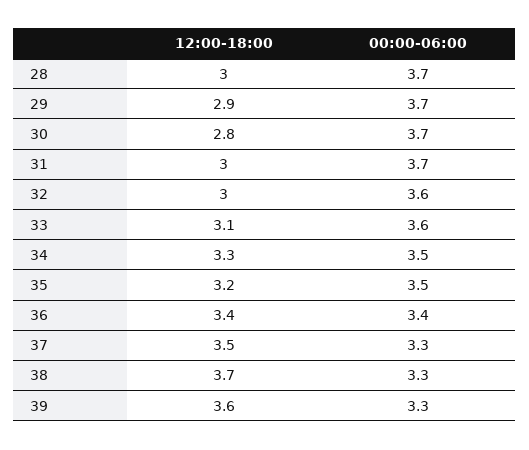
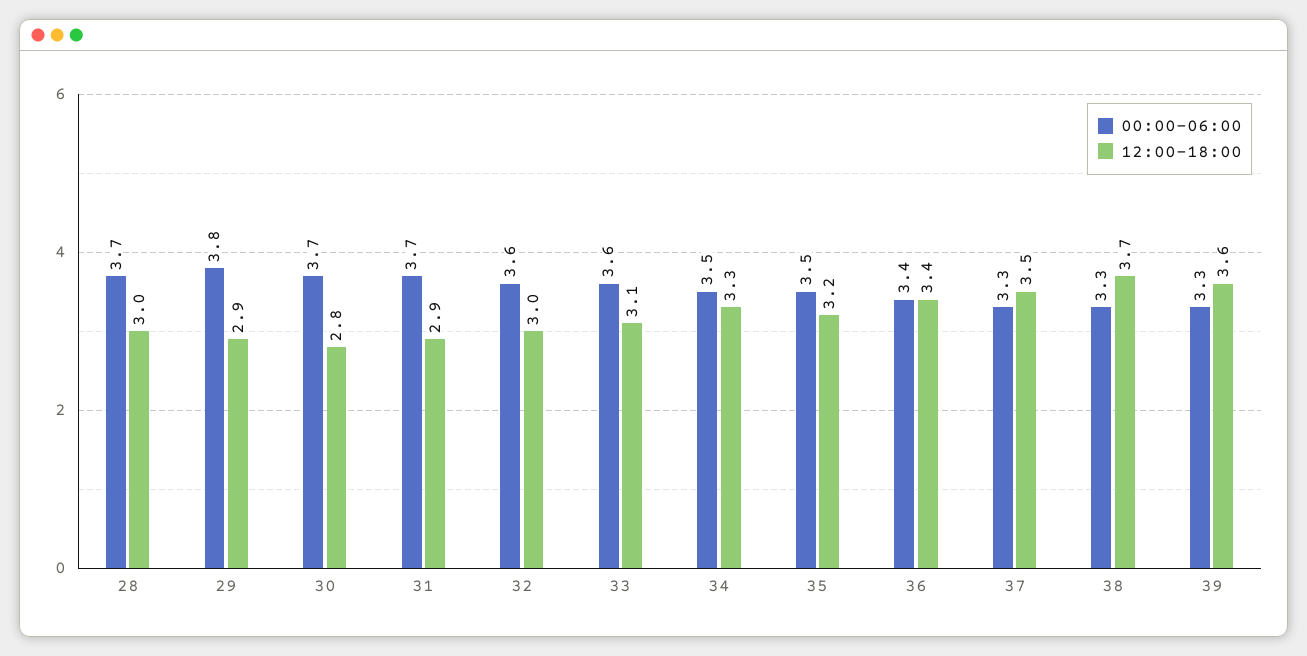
00:00-06:00, 29: 3.7 -> 3.8
12:00-18:00, 31: 3 -> 2.9

